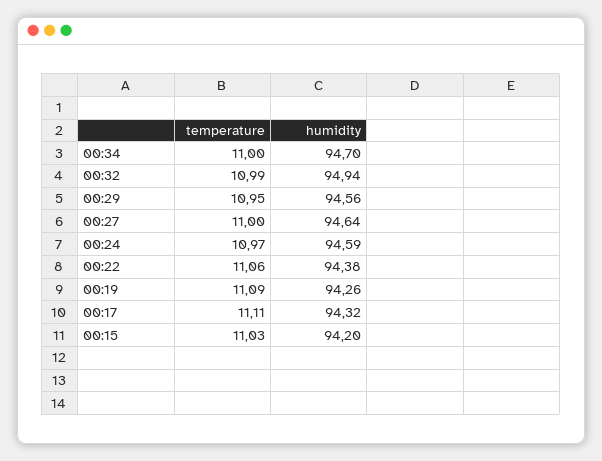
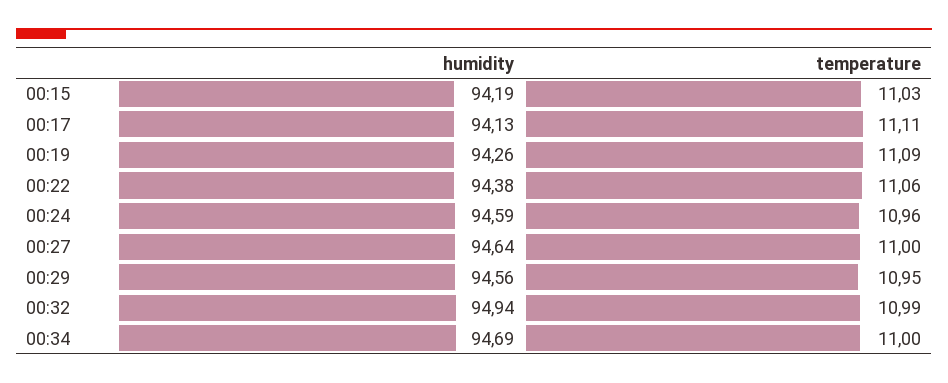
humidity, 00:34: 94.7 -> 94.69
temperature, 00:24: 10.97 -> 10.96
humidity, 00:17: 94.32 -> 94.13
humidity, 00:15: 94.2 -> 94.19

